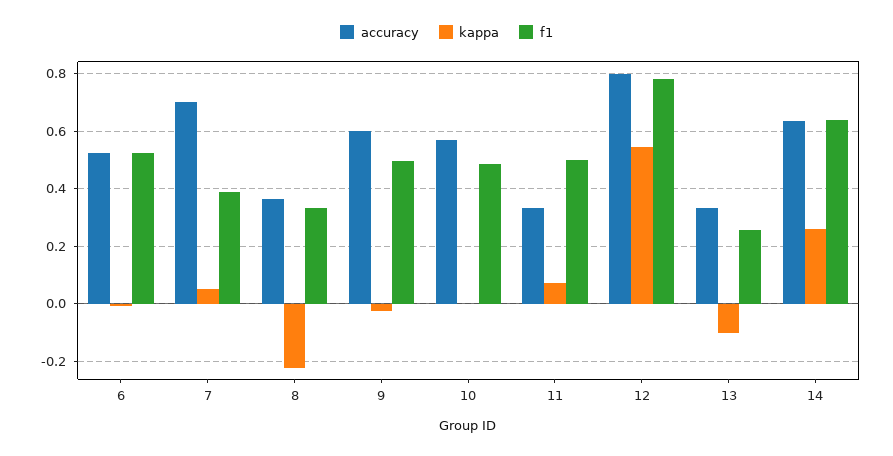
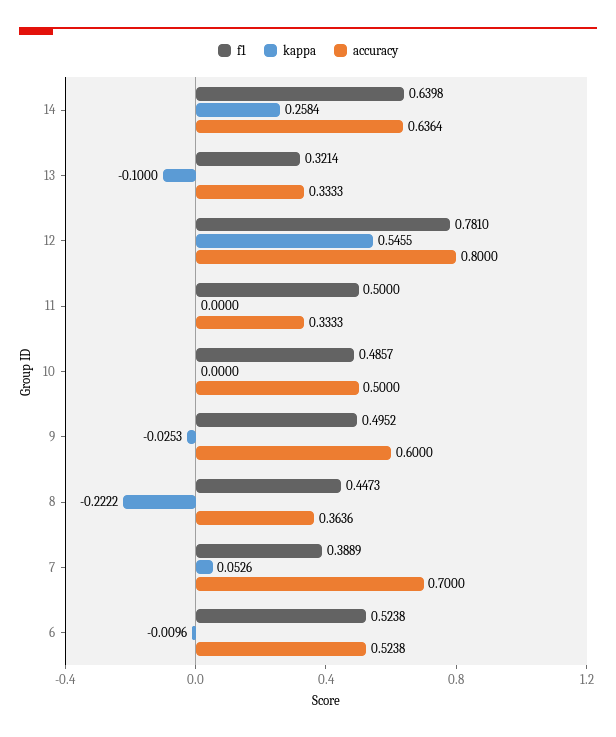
f1, 8: 0.325 -> 0.4473
accuracy, 10: 0.575 -> 0.5
kappa, 11: 0.075 -> 0
f1, 13: 0.25 -> 0.3214

